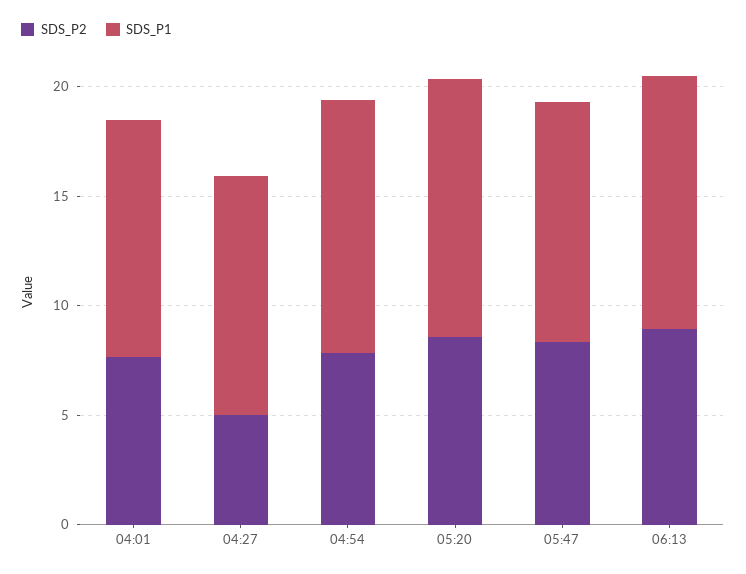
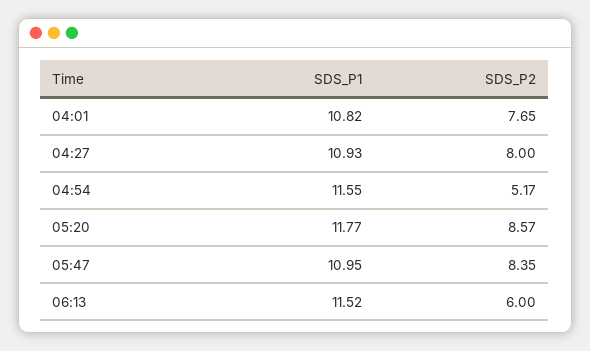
SDS_P2, 04:27: 5 -> 8
SDS_P2, 04:54: 8 -> 5.17
SDS_P2, 06:13: 9 -> 6

